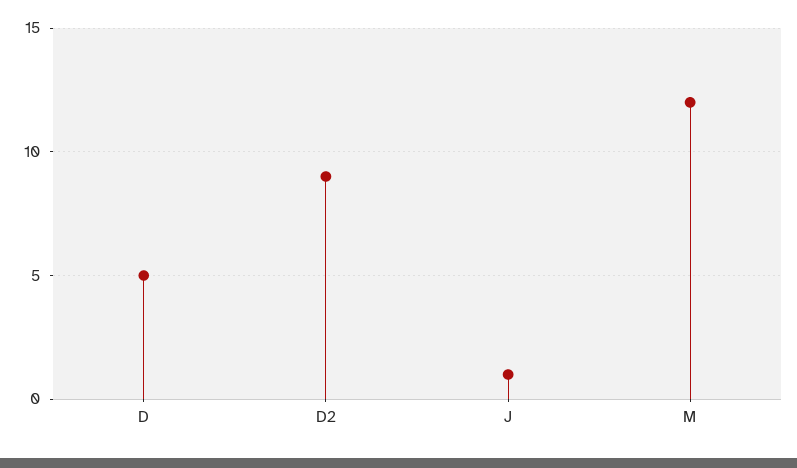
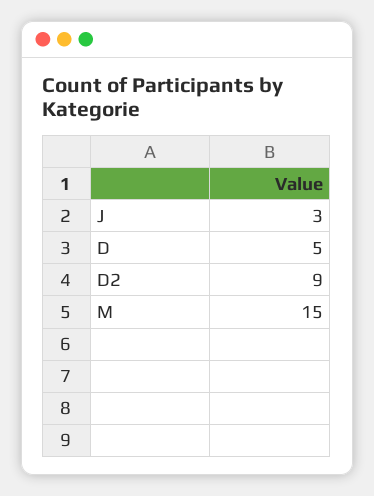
J: 1 -> 3
M: 12 -> 15

